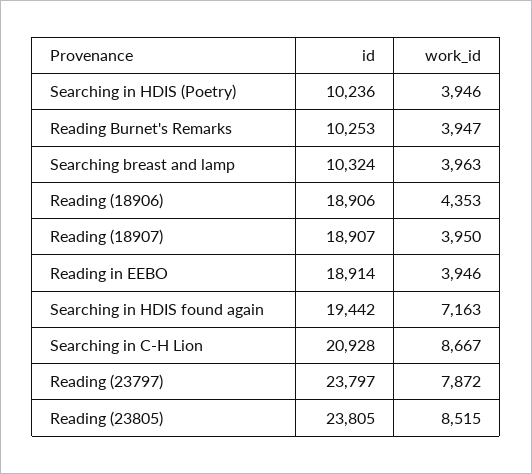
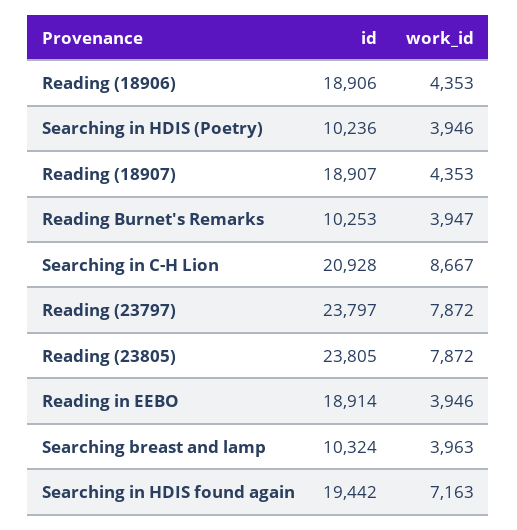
work_id, Reading (18907): 3950 -> 4353
work_id, Reading (23805): 8515 -> 7872

